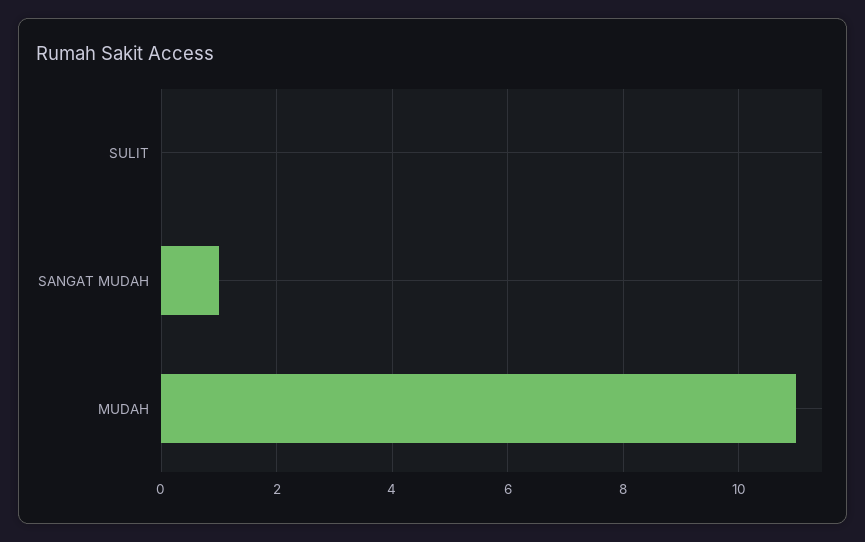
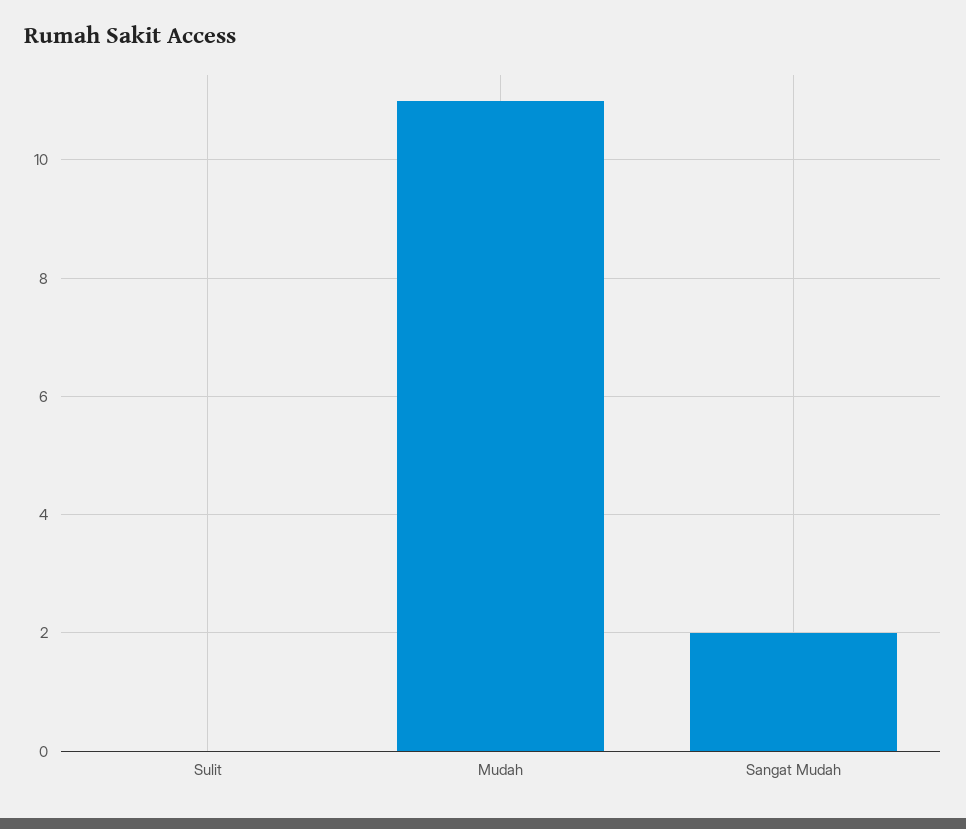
SANGAT MUDAH: 1 -> 2

